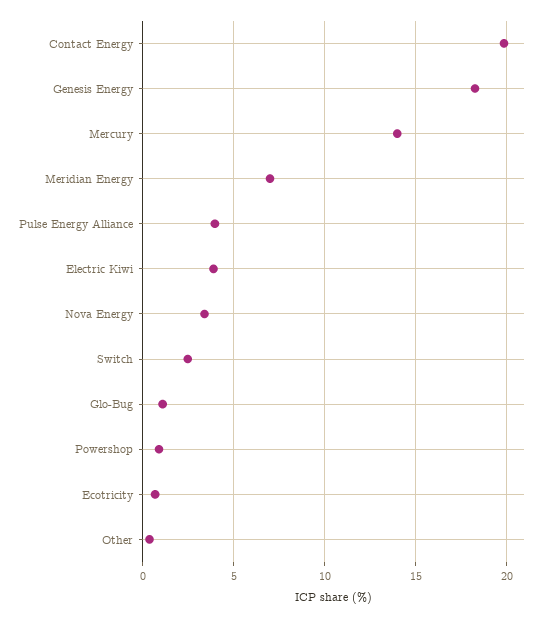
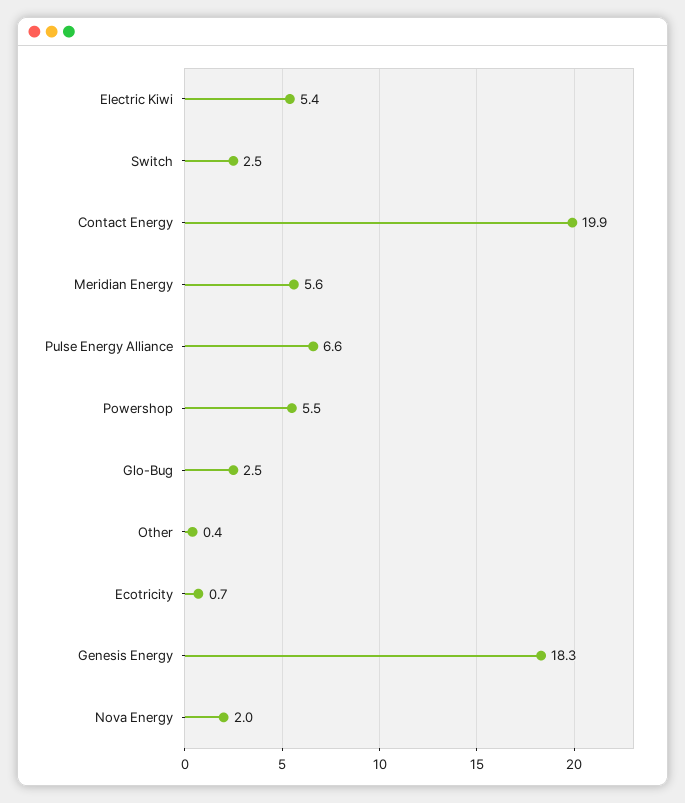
Mercury: 14 -> none
Meridian Energy: 7 -> 5.6
Pulse Energy Alliance: 4 -> 6.6
Electric Kiwi: 4 -> 5.4
Nova Energy: 3.5 -> 2
Glo-Bug: 1 -> 2.5
Powershop: 1 -> 5.5

